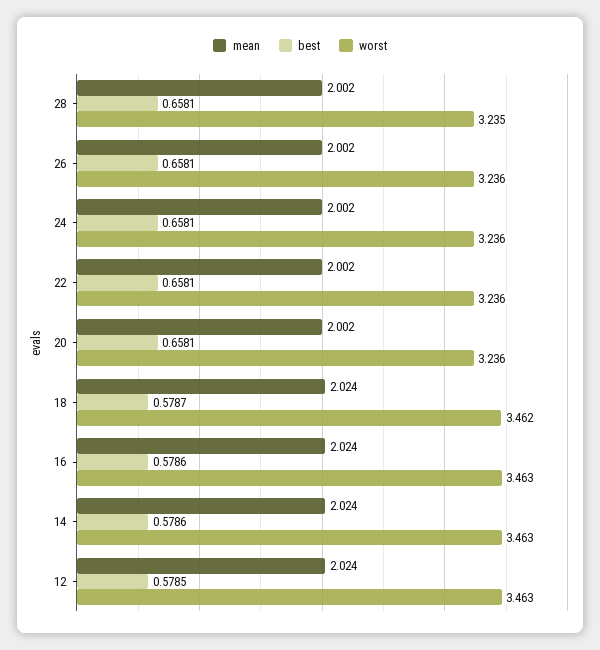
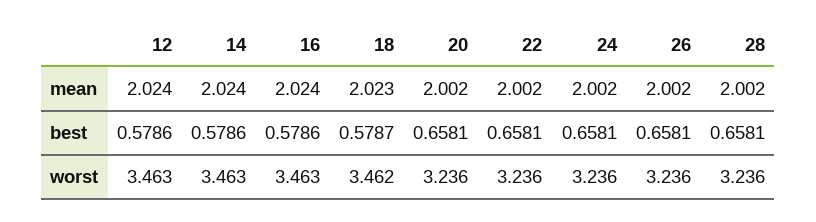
worst, 28: 3.235 -> 3.236
mean, 18: 2.024 -> 2.023
best, 12: 0.5785 -> 0.5786

